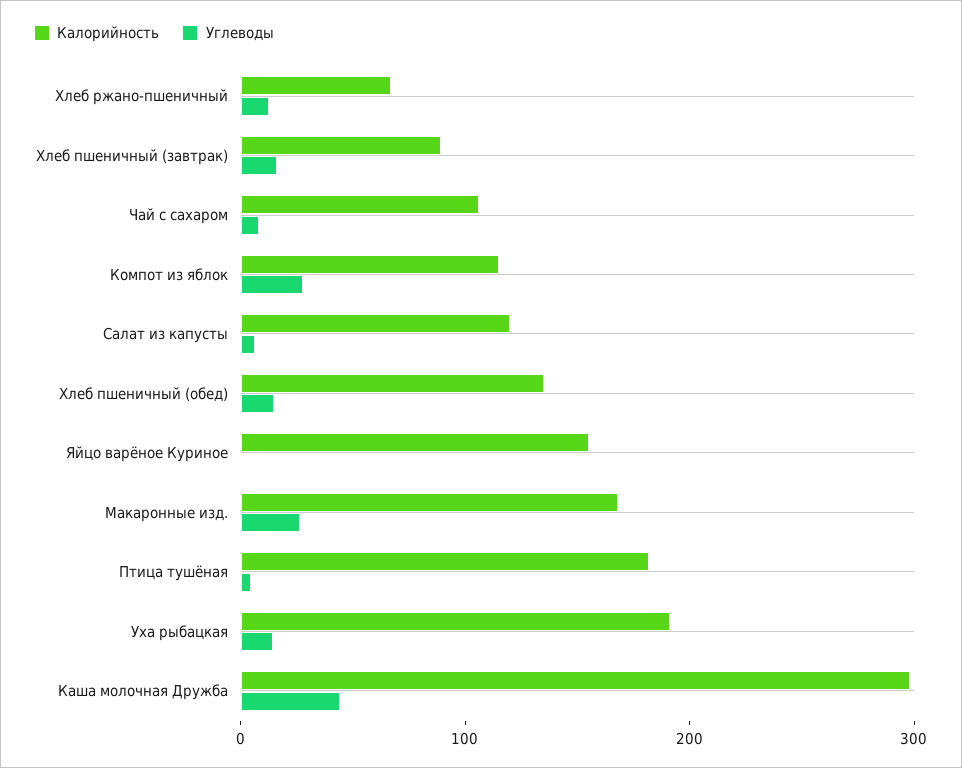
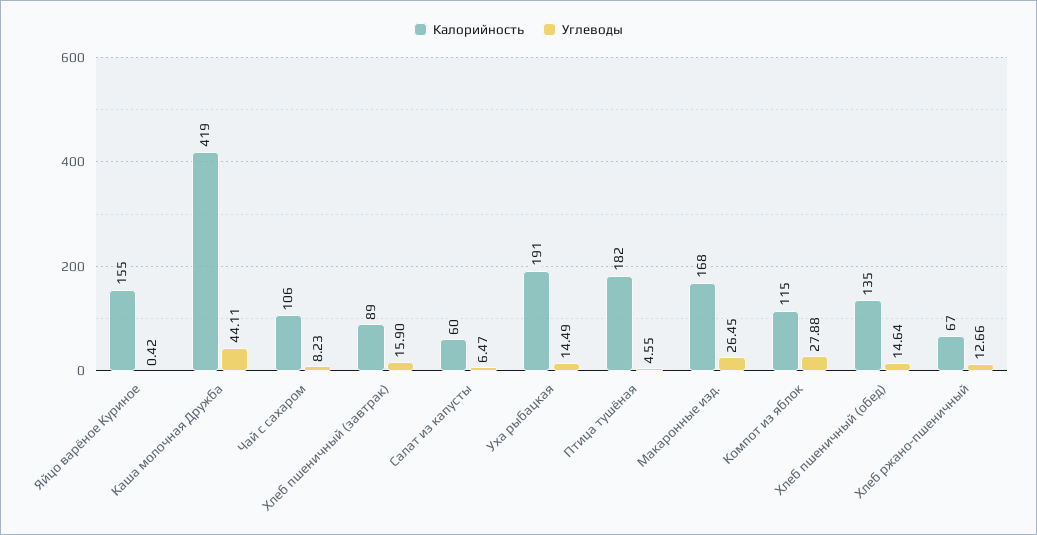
Калорийность, Салат из капусты: 120 -> 60
Калорийность, Каша молочная Дружба: 300 -> 419

